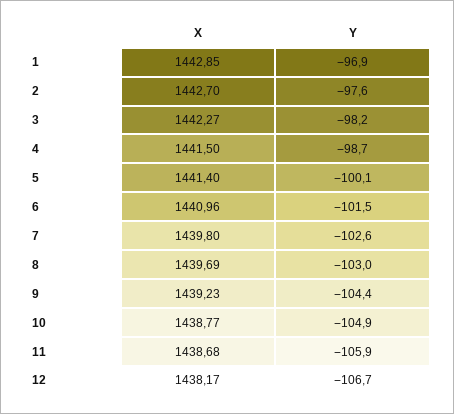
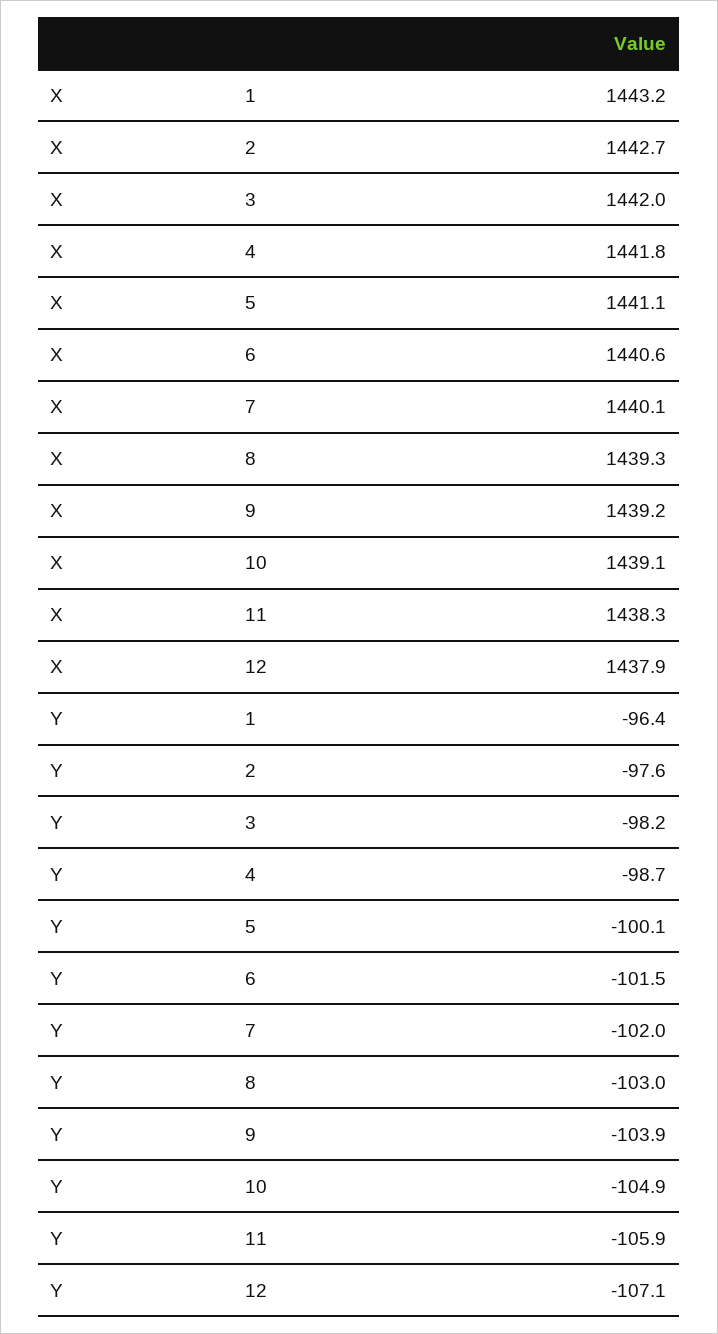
X, 1: 1442.85 -> 1443.2
Y, 1: -96.9 -> -96.4
X, 3: 1442.27 -> 1442
X, 4: 1441.5 -> 1441.8
X, 5: 1441.4 -> 1441.1
X, 6: 1440.96 -> 1440.6
X, 7: 1439.8 -> 1440.1
Y, 7: -102.6 -> -102
X, 8: 1439.69 -> 1439.3
Y, 9: -104.4 -> -103.9
X, 10: 1438.77 -> 1439.1
X, 11: 1438.68 -> 1438.3
X, 12: 1438.17 -> 1437.9
Y, 12: -106.7 -> -107.1

